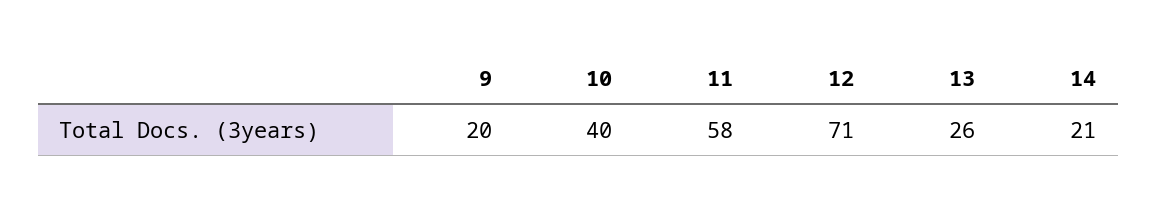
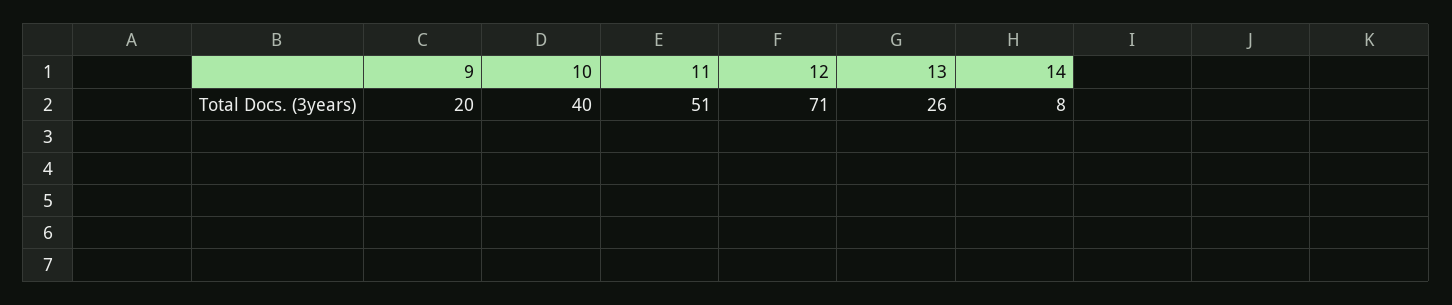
11: 58 -> 51
14: 21 -> 8

